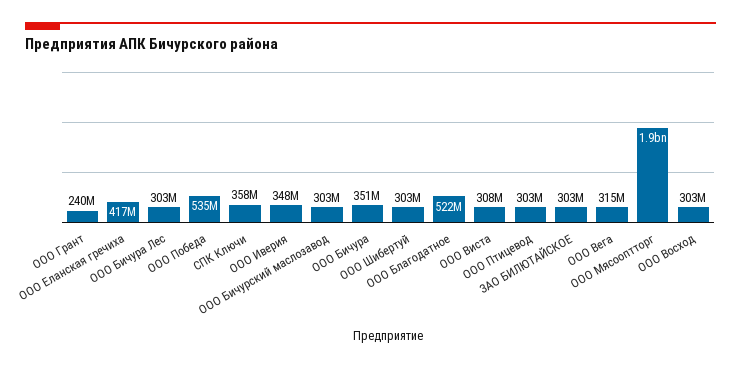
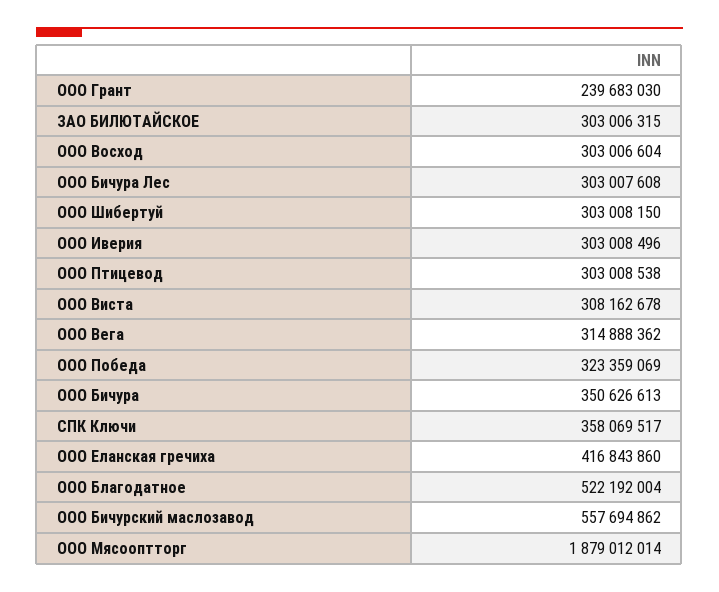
ООО Победа: 535000000 -> 323359069
ООО Иверия: 348000000 -> 303008496
ООО Бичурский маслозавод: 303000000 -> 557694862

